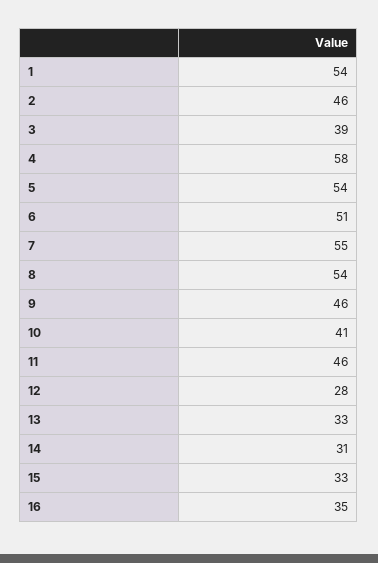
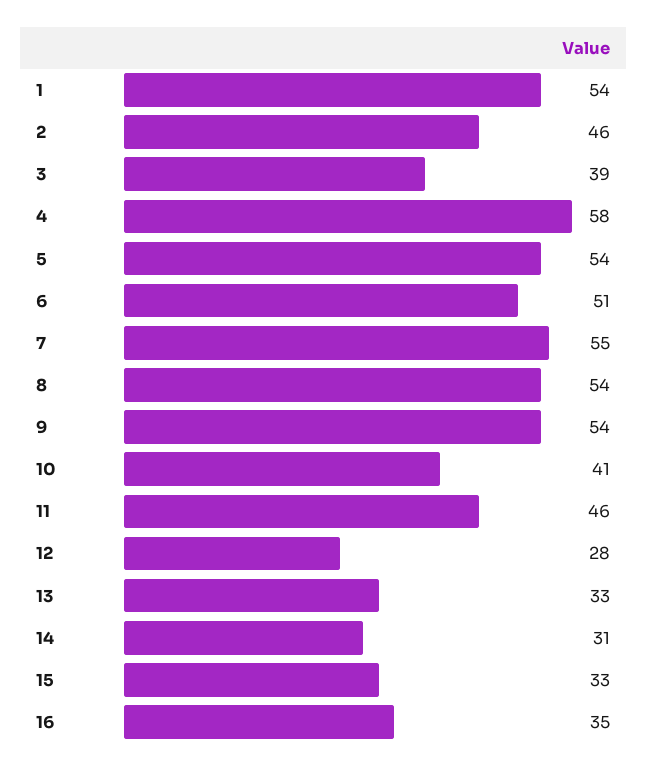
9: 46 -> 54

